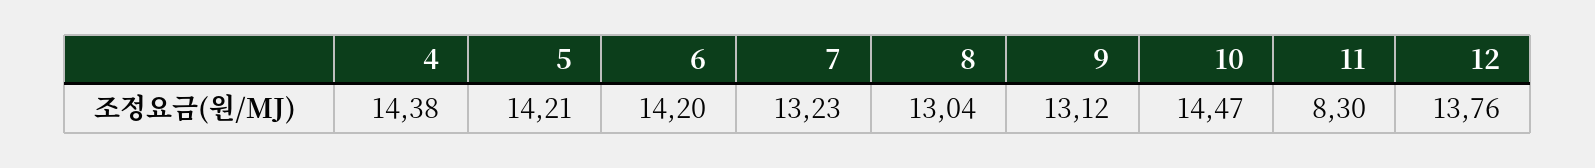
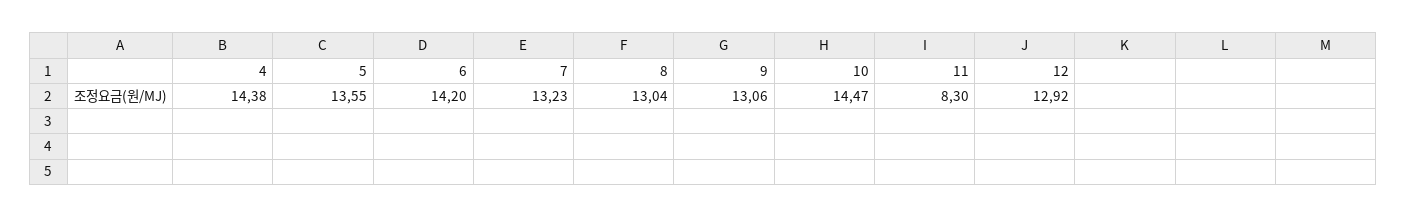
5: 14.21 -> 13.55
9: 13.12 -> 13.06
12: 13.76 -> 12.92

